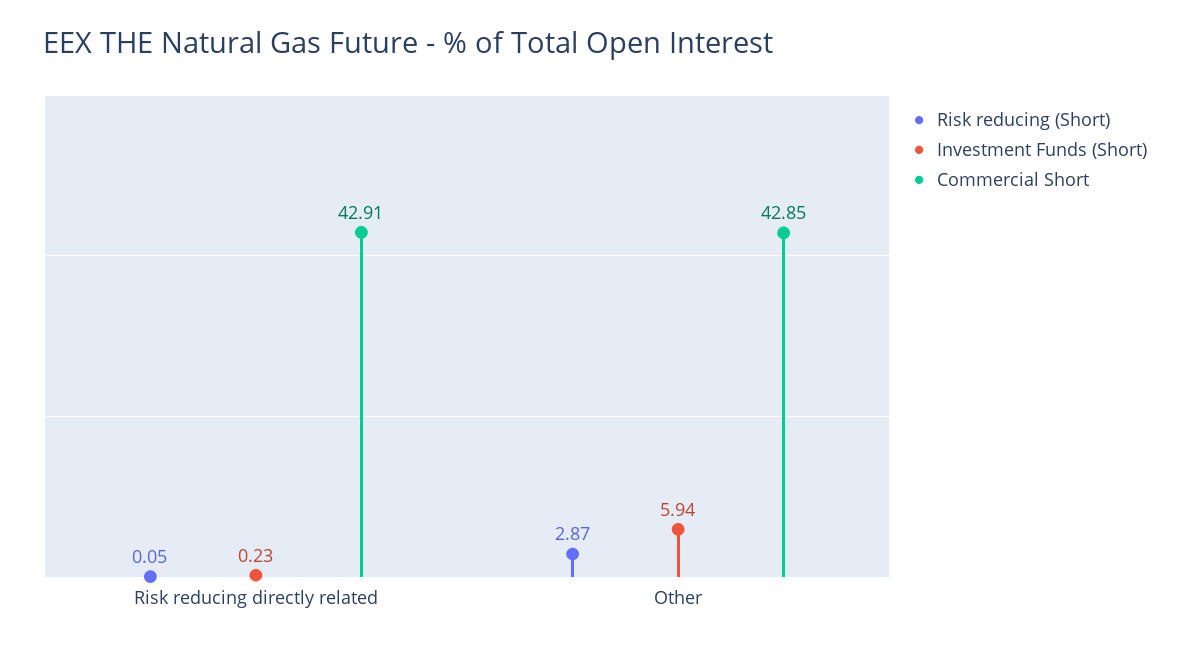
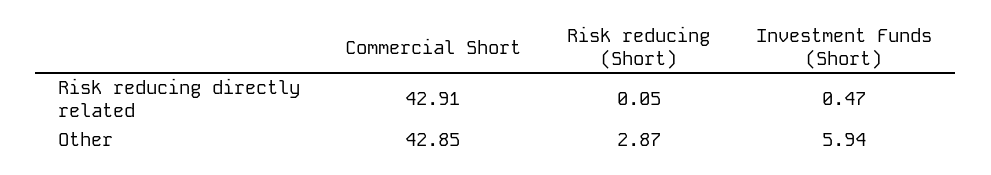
Investment Funds (Short), Risk reducing directly related: 0.23 -> 0.47

